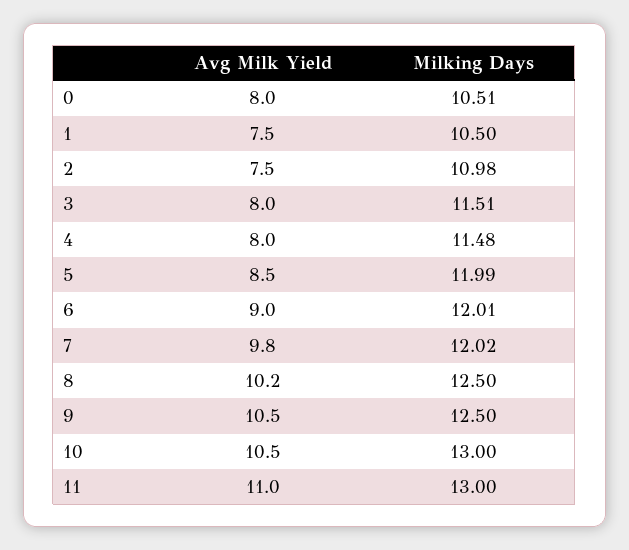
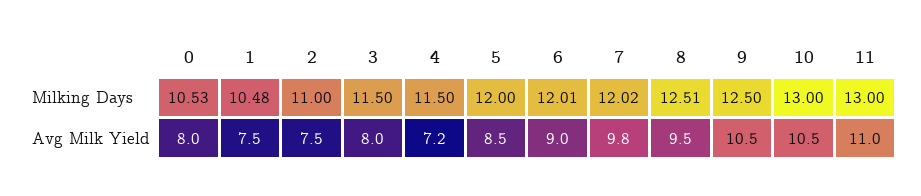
Milking Days, 0: 10.51 -> 10.53
Milking Days, 1: 10.5 -> 10.48
Milking Days, 2: 10.98 -> 11
Milking Days, 3: 11.51 -> 11.5
Avg Milk Yield, 4: 8 -> 7.2
Milking Days, 4: 11.48 -> 11.5
Milking Days, 5: 11.99 -> 12
Avg Milk Yield, 8: 10.2 -> 9.5
Milking Days, 8: 12.5 -> 12.51

